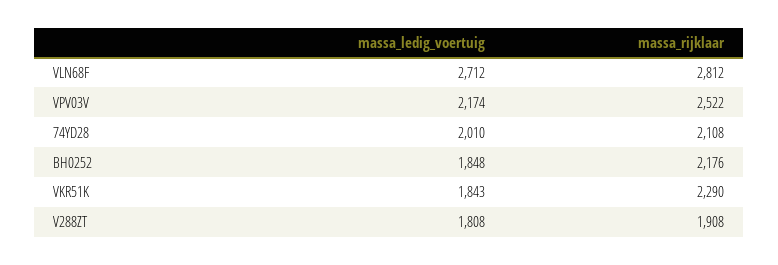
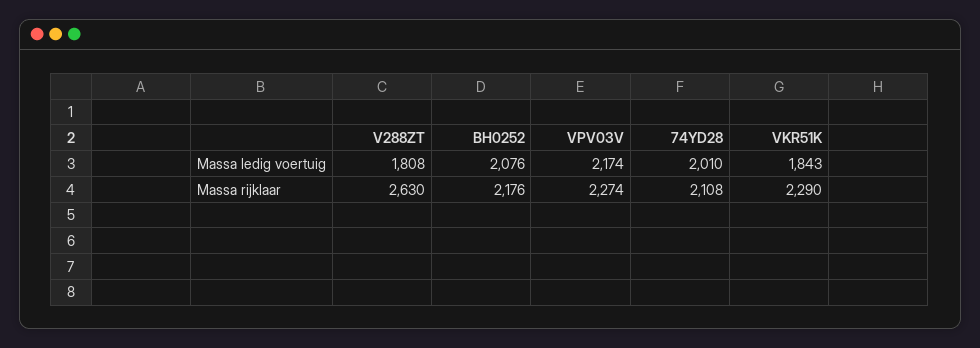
massa_ledig_voertuig, VLN68F: 2712 -> none
massa_rijklaar, VLN68F: 2812 -> none
massa_rijklaar, VPV03V: 2522 -> 2274
massa_ledig_voertuig, BH0252: 1848 -> 2076
massa_rijklaar, V288ZT: 1908 -> 2630

